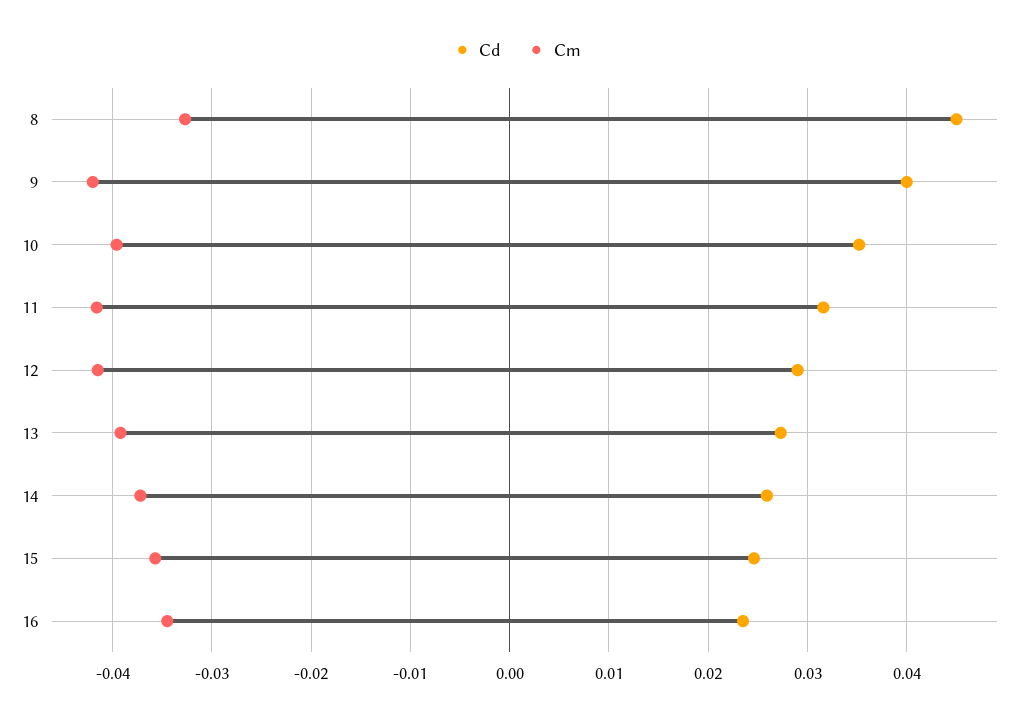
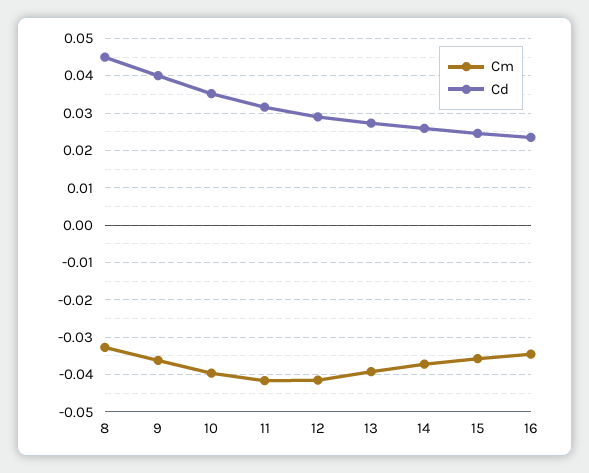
Cm, 9: -0.042 -> -0.036

